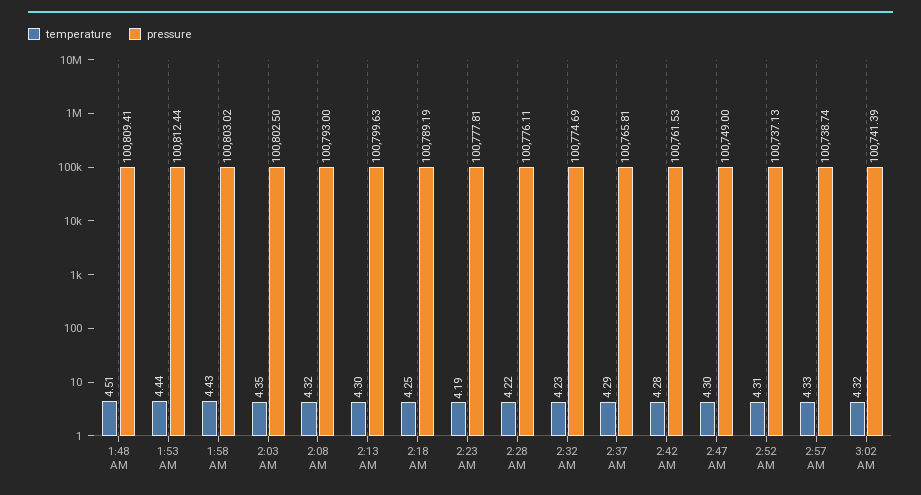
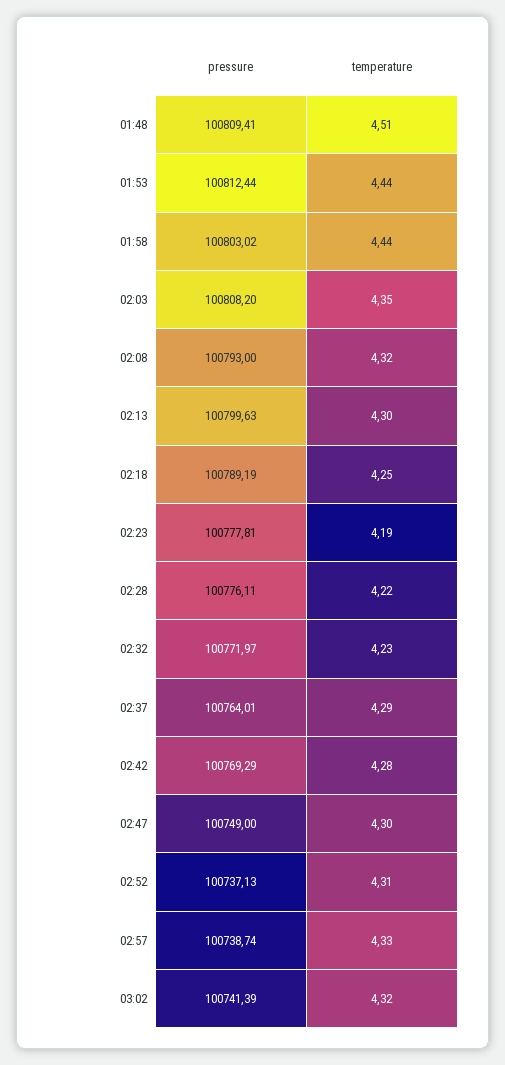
temperature, 1:58 AM: 4.43 -> 4.44
pressure, 2:03 AM: 100802.5 -> 100808.2
pressure, 2:32 AM: 100774.69 -> 100771.97
pressure, 2:37 AM: 100765.81 -> 100764.01
pressure, 2:42 AM: 100761.53 -> 100769.29

